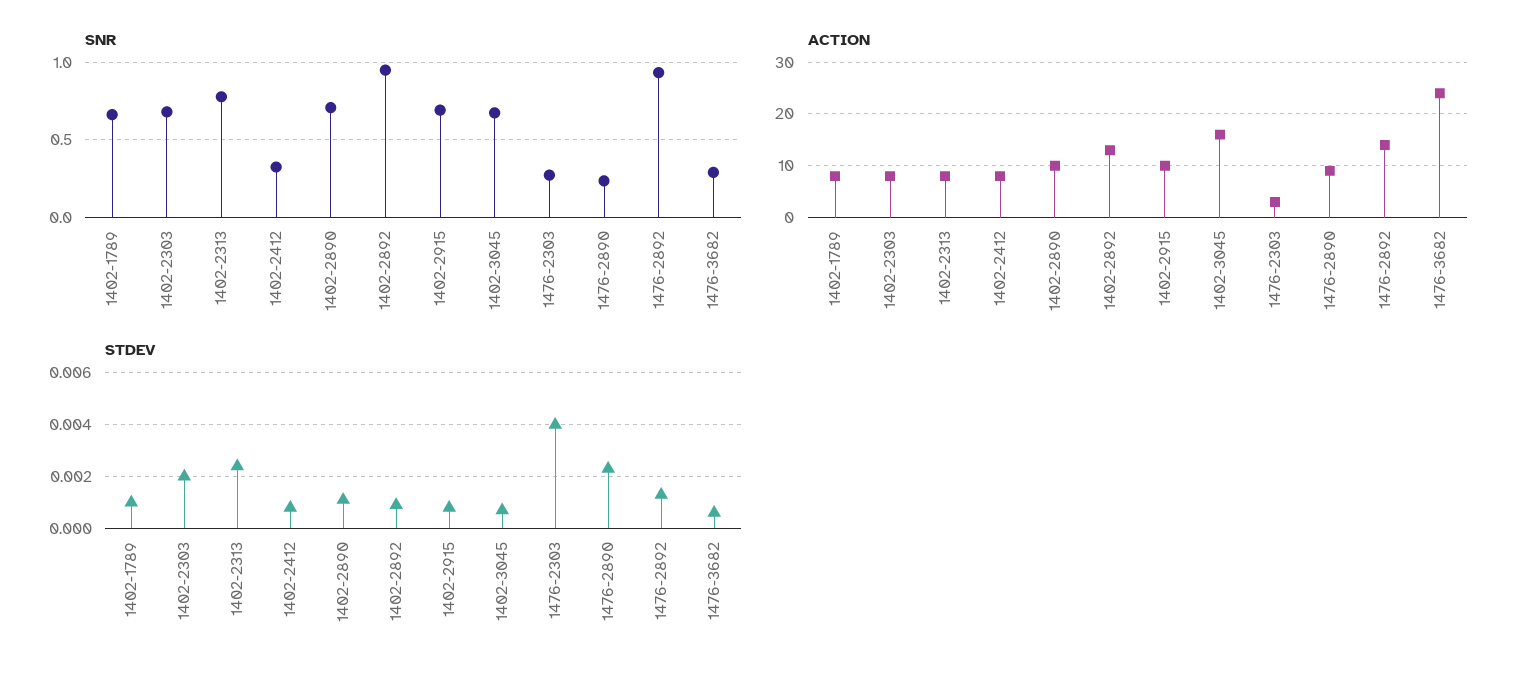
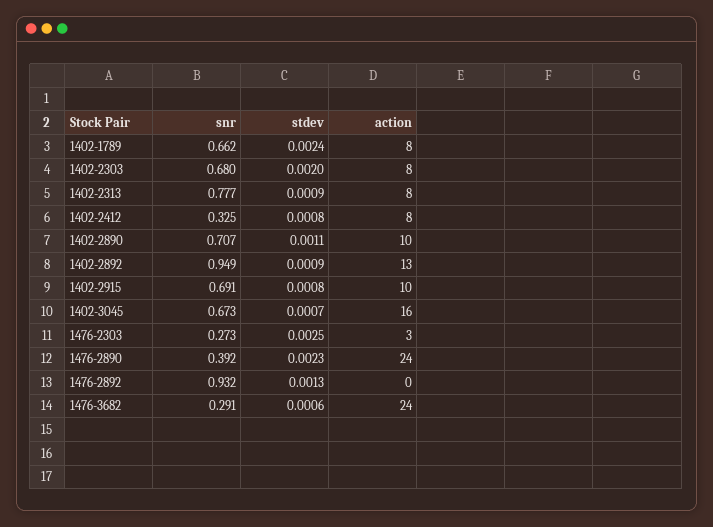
SNR, 1476-2890: 0.25 -> 0.392
ACTION, 1476-2890: 10 -> 24
ACTION, 1476-2892: 15 -> 0
STDEV, 1402-1789: 0.001 -> 0.0024
STDEV, 1402-2313: 0.0025 -> 0.0009
STDEV, 1476-2303: 0.004 -> 0.0025

